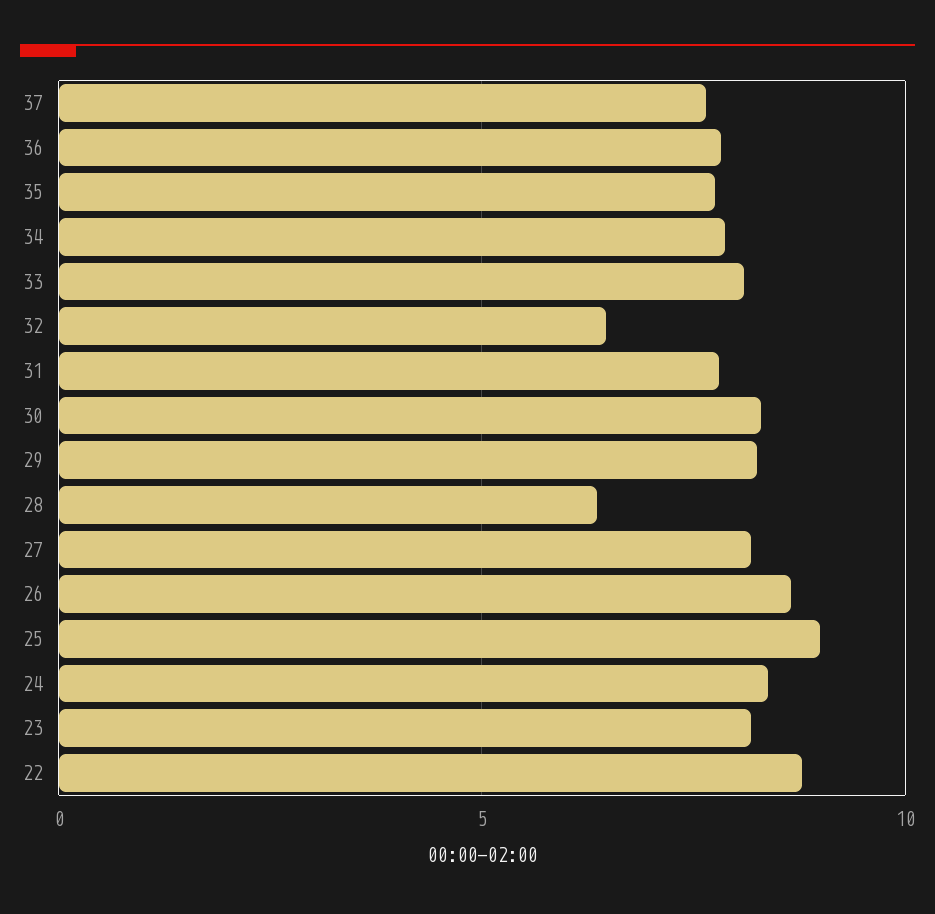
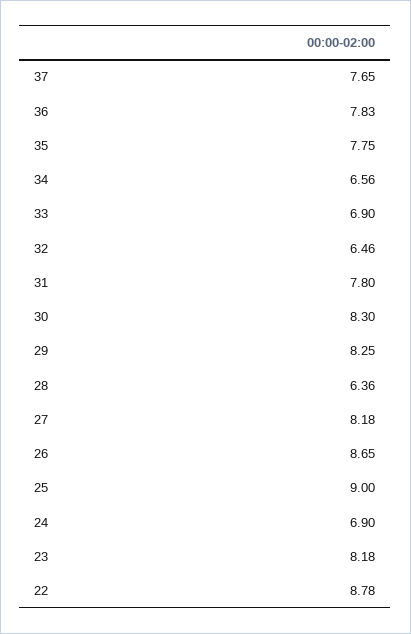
34: 8 -> 6.56
33: 8 -> 6.9
24: 8.5 -> 6.9

